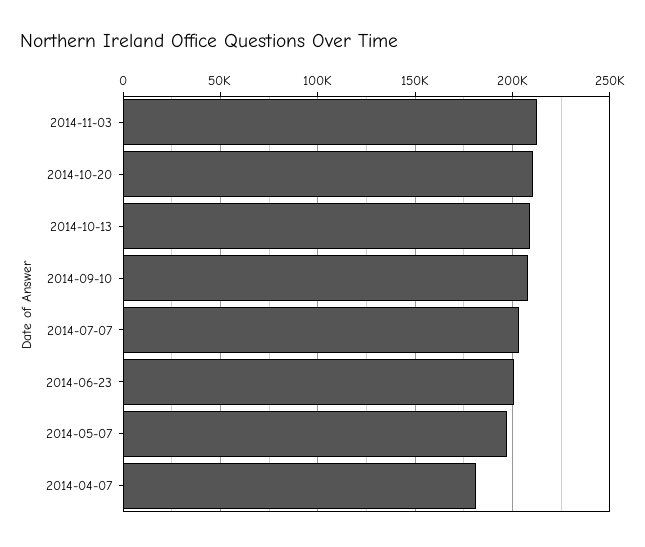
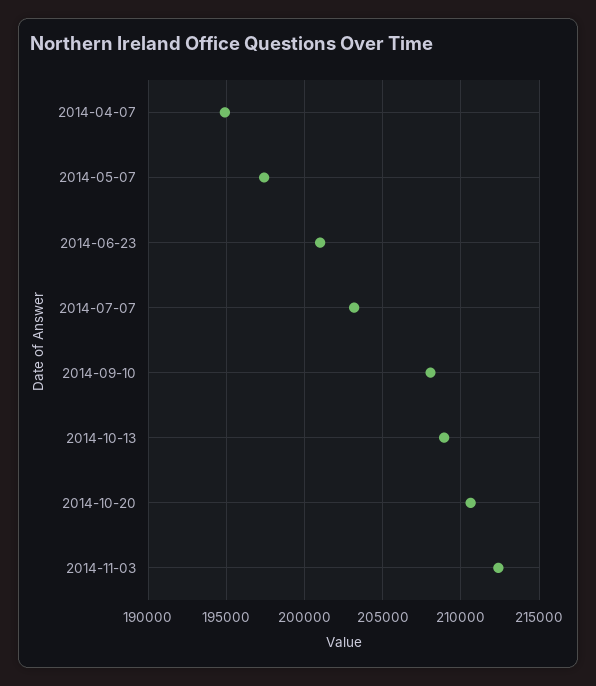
2014-04-07: 180000 -> 195000

